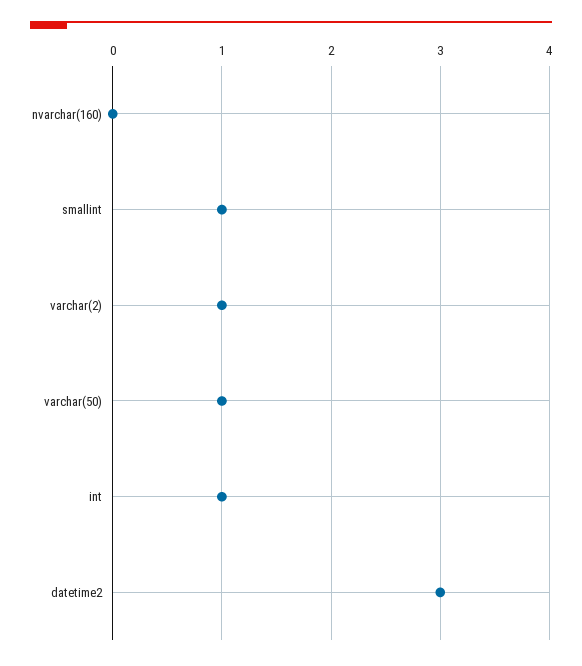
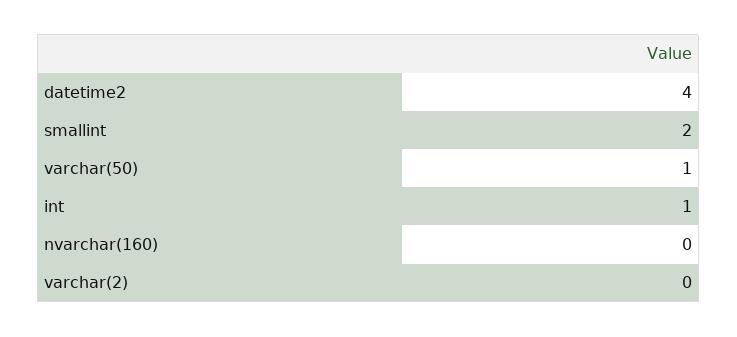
smallint: 1 -> 2
varchar(2): 1 -> 0
datetime2: 3 -> 4

